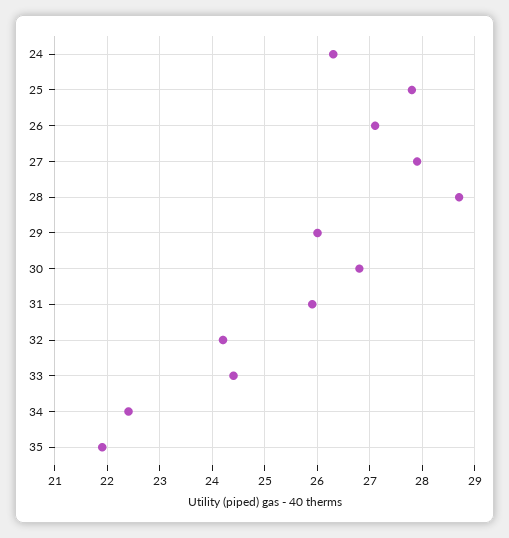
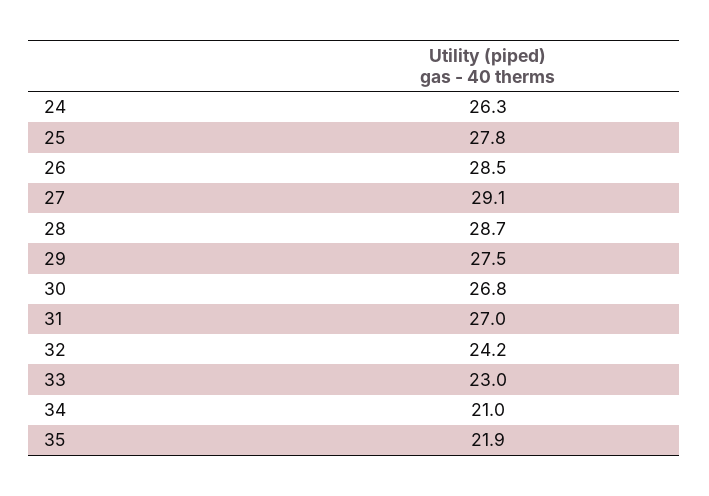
26: 27 -> 28.5
27: 28 -> 29.1
29: 26 -> 27.5
31: 26 -> 27
33: 24.5 -> 23
34: 22.5 -> 21

